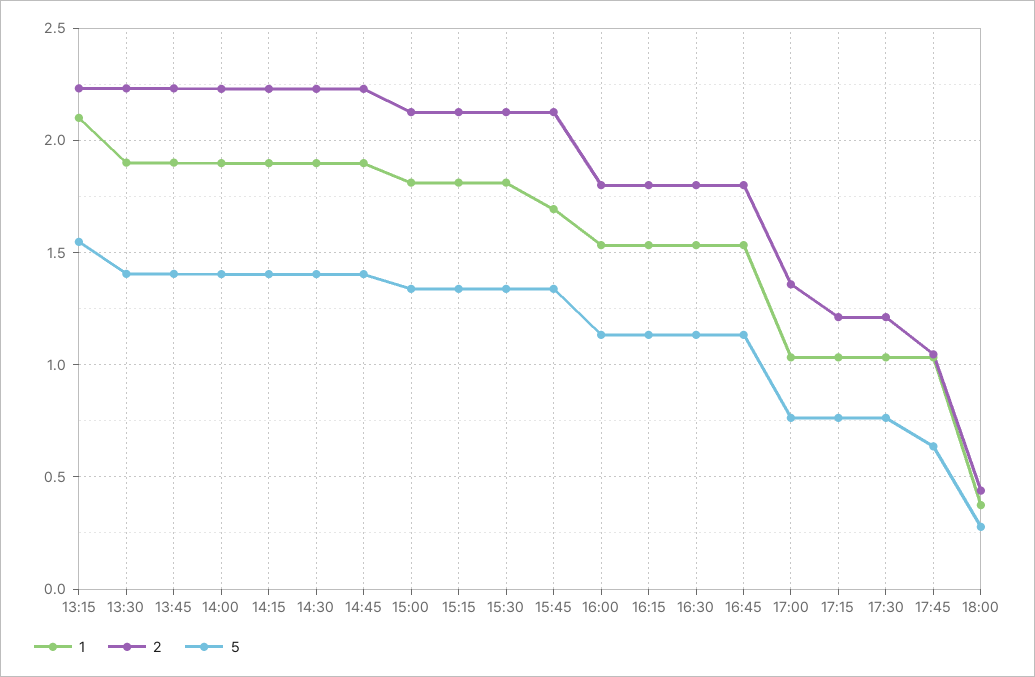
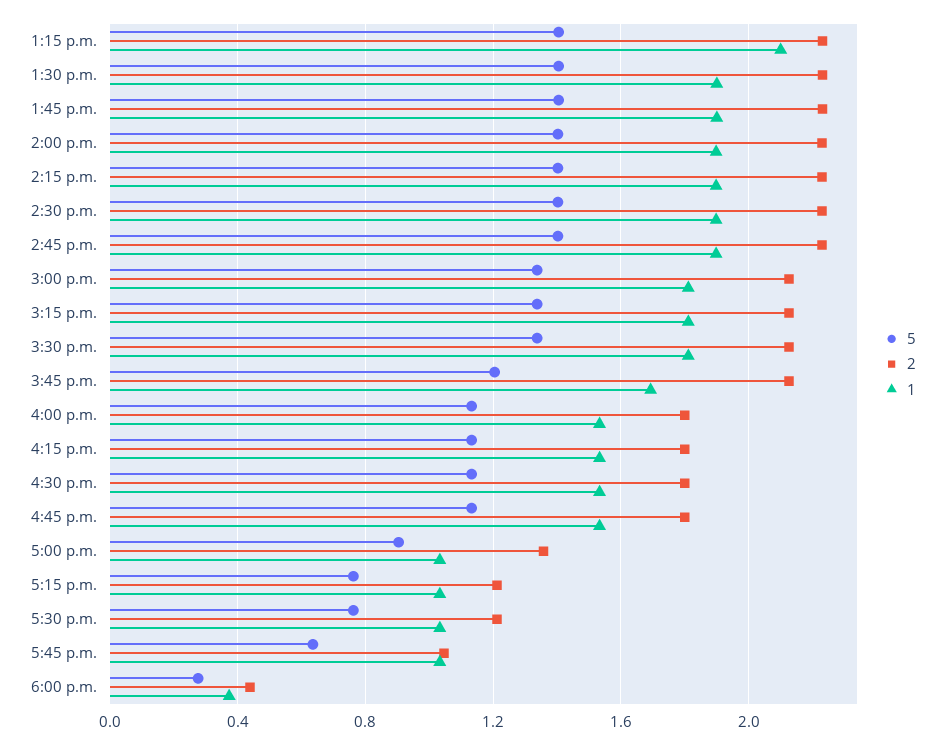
5, 13:15: 1.55 -> 1.4
5, 15:45: 1.35 -> 1.2
5, 17:00: 0.75 -> 0.9

